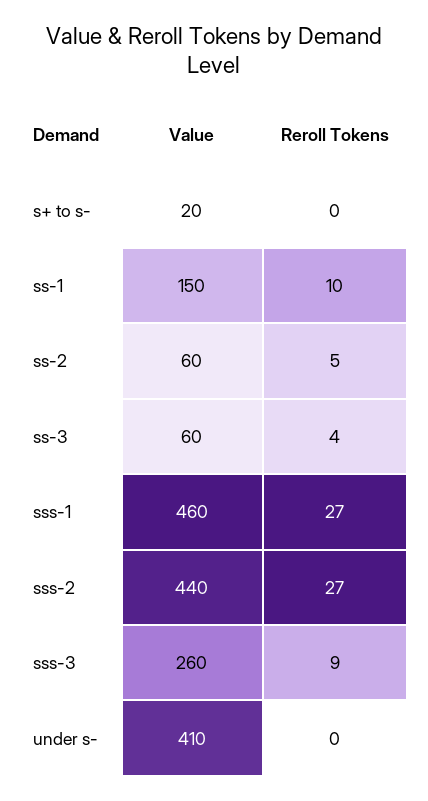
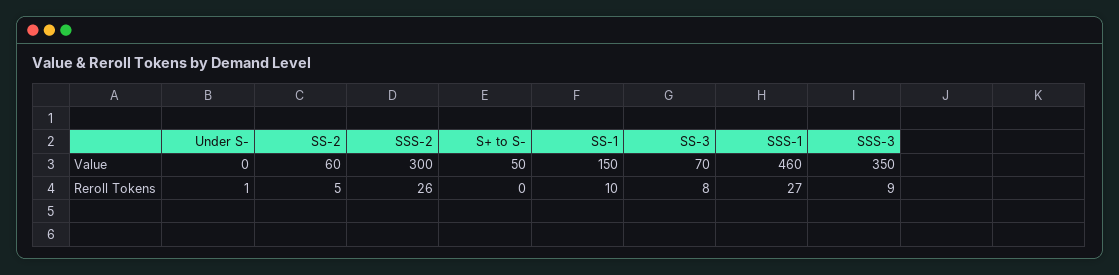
Value, s+ to s-: 20 -> 50
Value, ss-3: 60 -> 70
Reroll Tokens, ss-3: 4 -> 8
Value, sss-2: 440 -> 300
Reroll Tokens, sss-2: 27 -> 26
Value, sss-3: 260 -> 350
Value, under s-: 410 -> 0
Reroll Tokens, under s-: 0 -> 1

